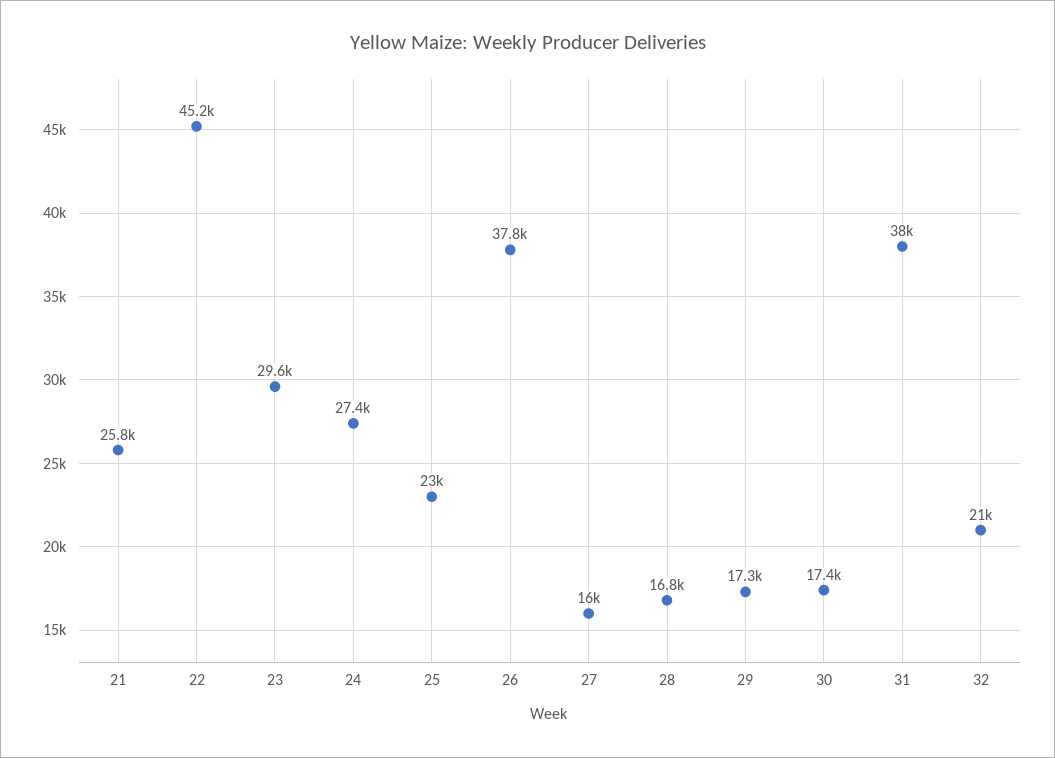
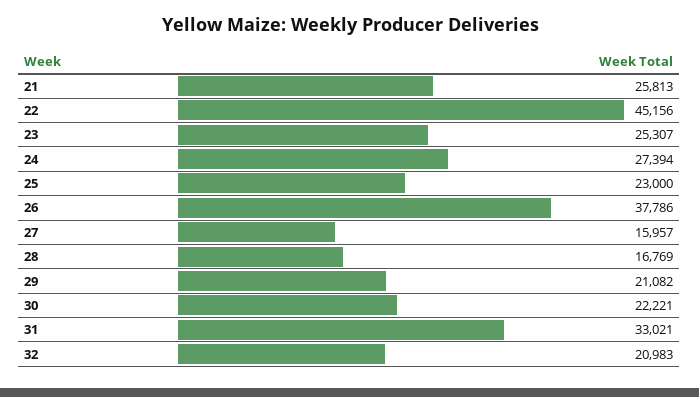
23: 29600 -> 25307
29: 17300 -> 21082
30: 17400 -> 22221
31: 38000 -> 33021

